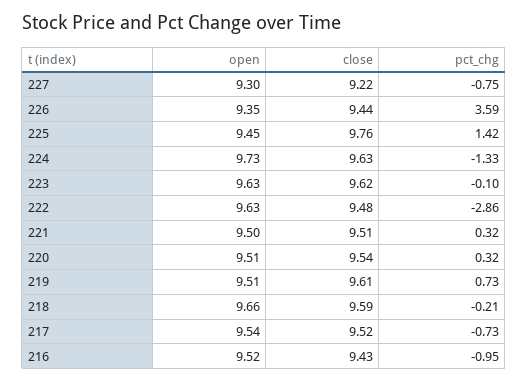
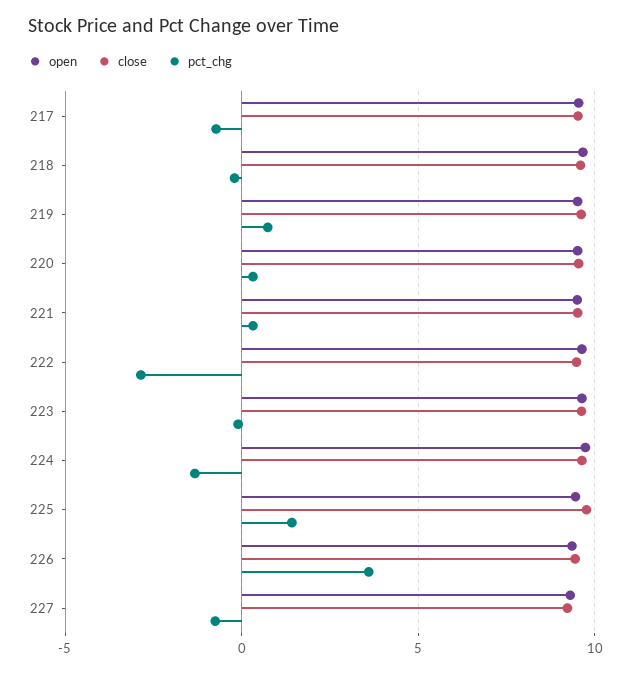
open, 216: 9.52 -> none
close, 216: 9.43 -> none
pct_chg, 216: -0.95 -> none

